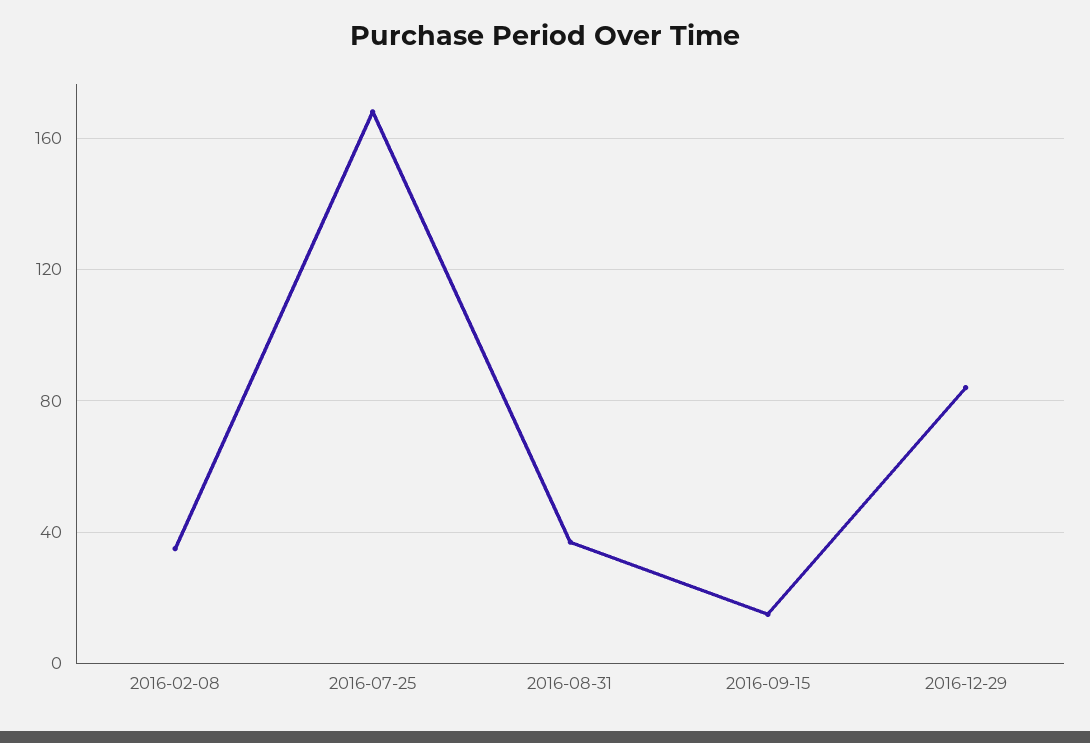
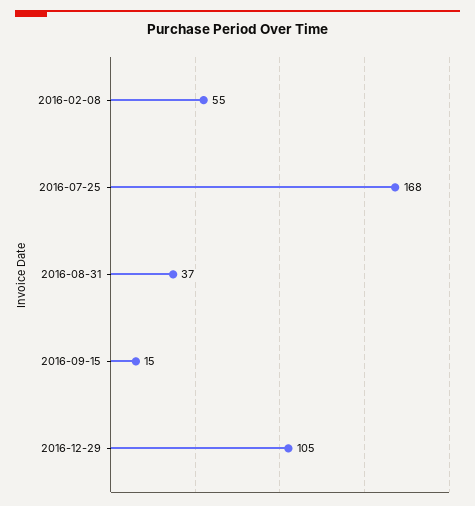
2016-02-08: 35 -> 55
2016-12-29: 85 -> 105

